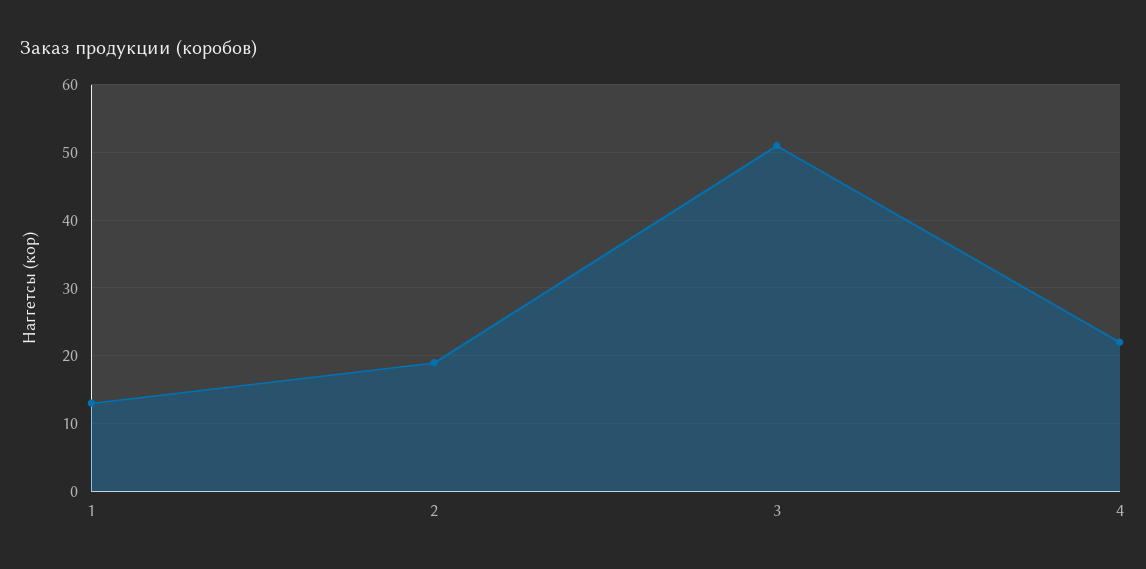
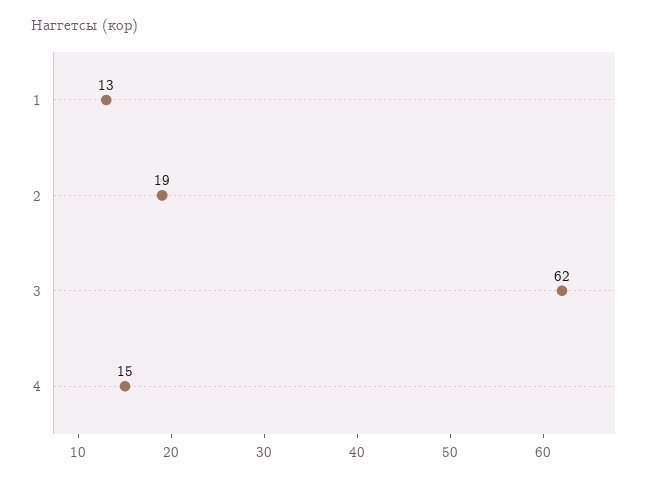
3: 51 -> 62
4: 22 -> 15

